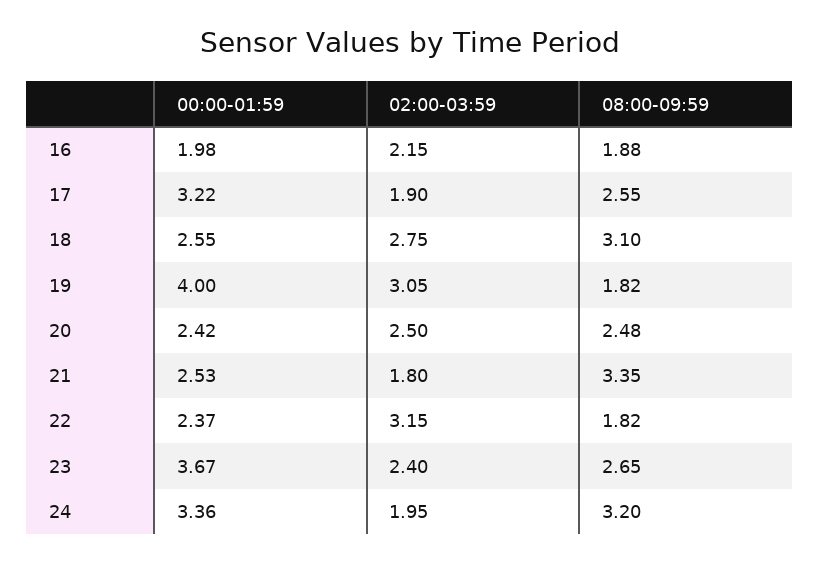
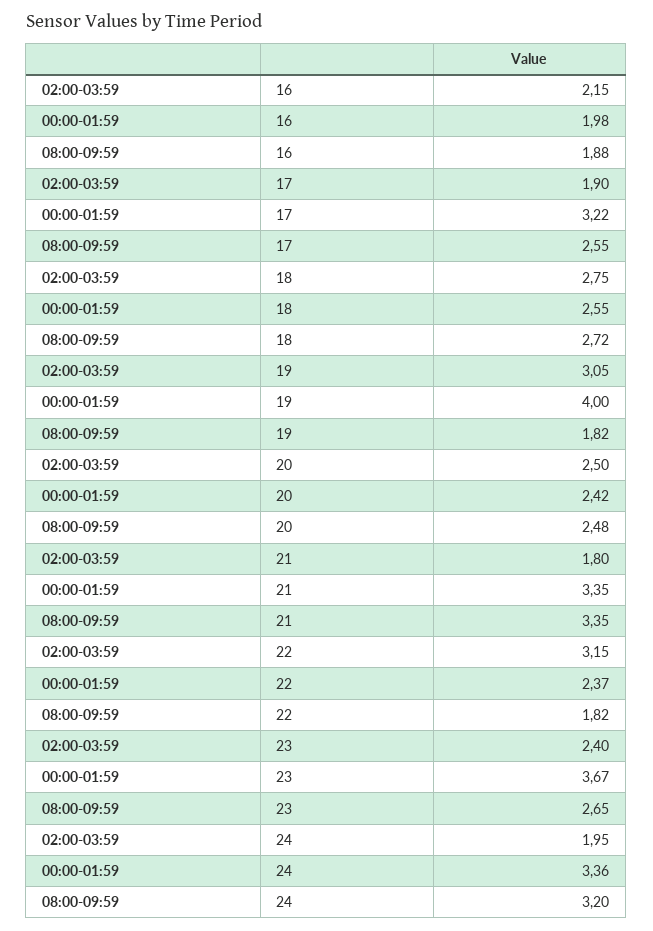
08:00-09:59, 18: 3.1 -> 2.72
00:00-01:59, 21: 2.53 -> 3.35

